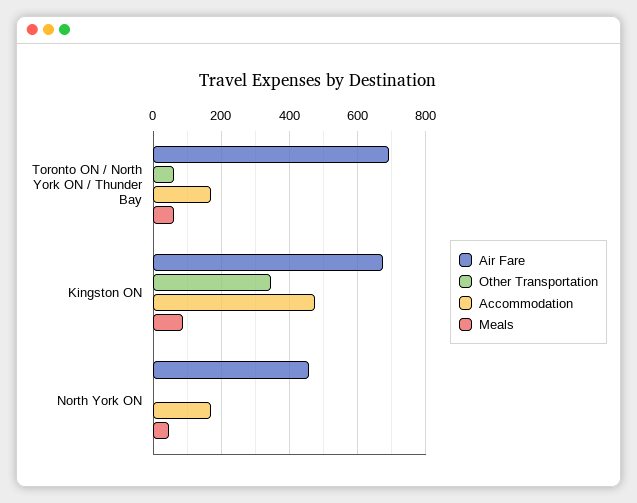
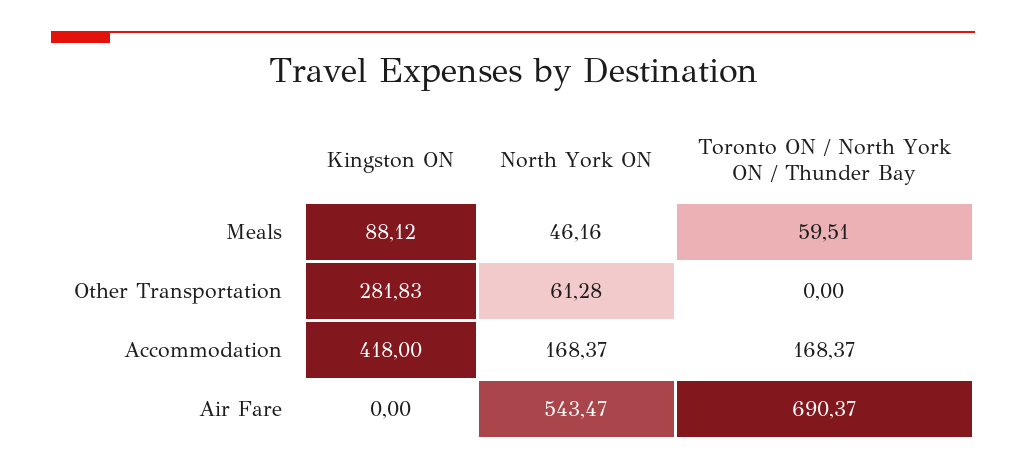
Other Transportation, Toronto ON / North York ON / Thunder Bay: 60 -> 0
Air Fare, Kingston ON: 680 -> 0
Other Transportation, Kingston ON: 340 -> 281.83
Accommodation, Kingston ON: 480 -> 418
Air Fare, North York ON: 460 -> 543.47
Other Transportation, North York ON: 0 -> 61.28

